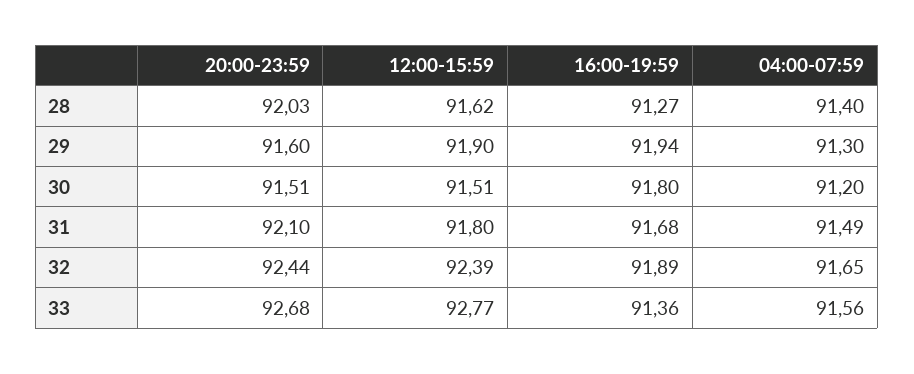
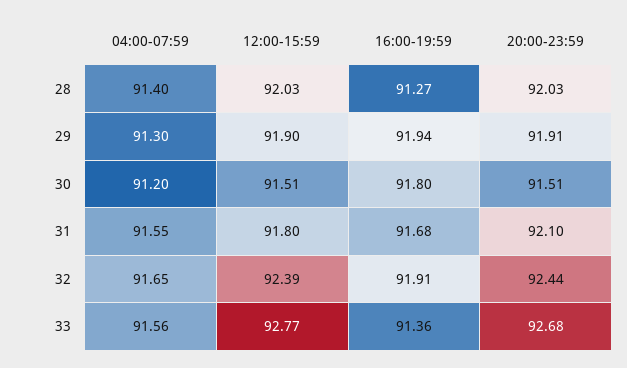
12:00-15:59, 28: 91.62 -> 92.03
20:00-23:59, 29: 91.6 -> 91.91
04:00-07:59, 31: 91.49 -> 91.55
16:00-19:59, 32: 91.89 -> 91.91

